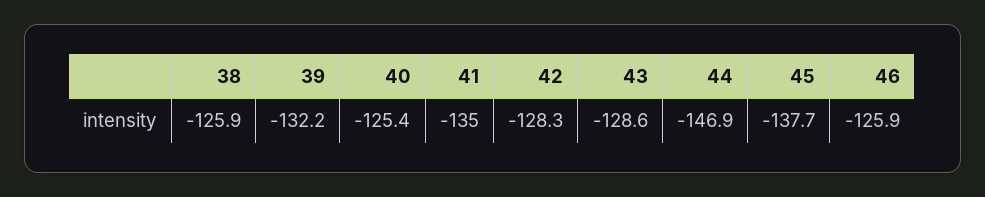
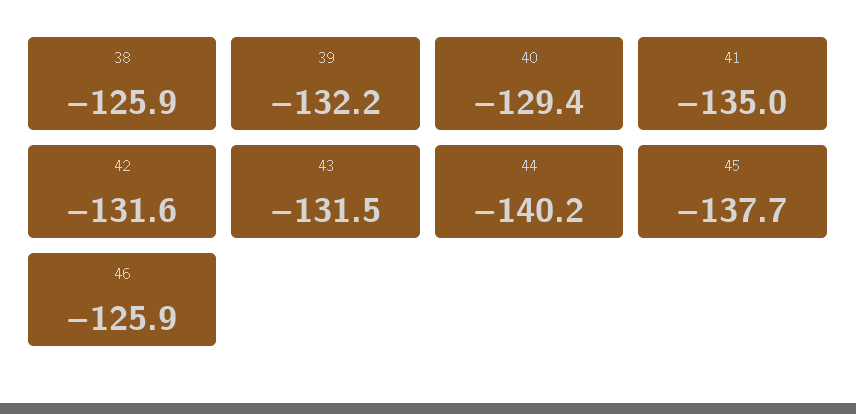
40: -125.4 -> -129.4
42: -128.3 -> -131.6
43: -128.6 -> -131.5
44: -146.9 -> -140.2

